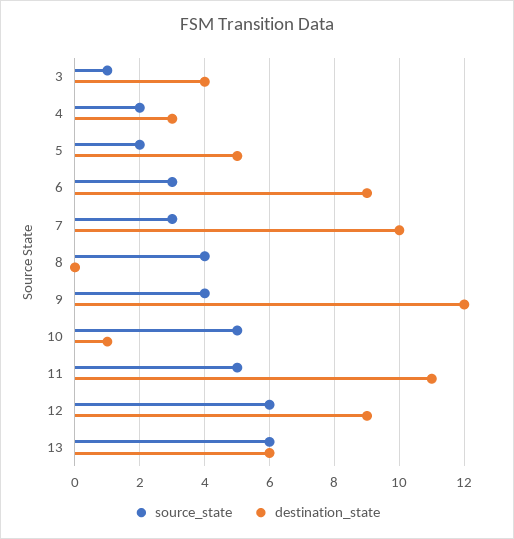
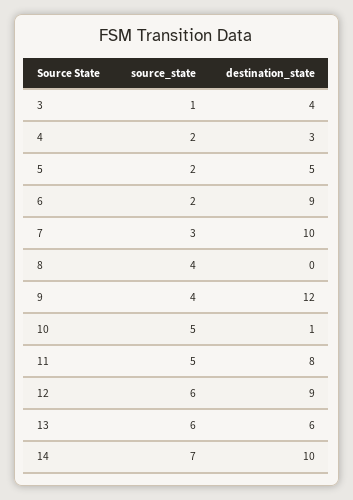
source_state, 6: 3 -> 2
destination_state, 11: 11 -> 8
source_state, 14: none -> 7
destination_state, 14: none -> 10

